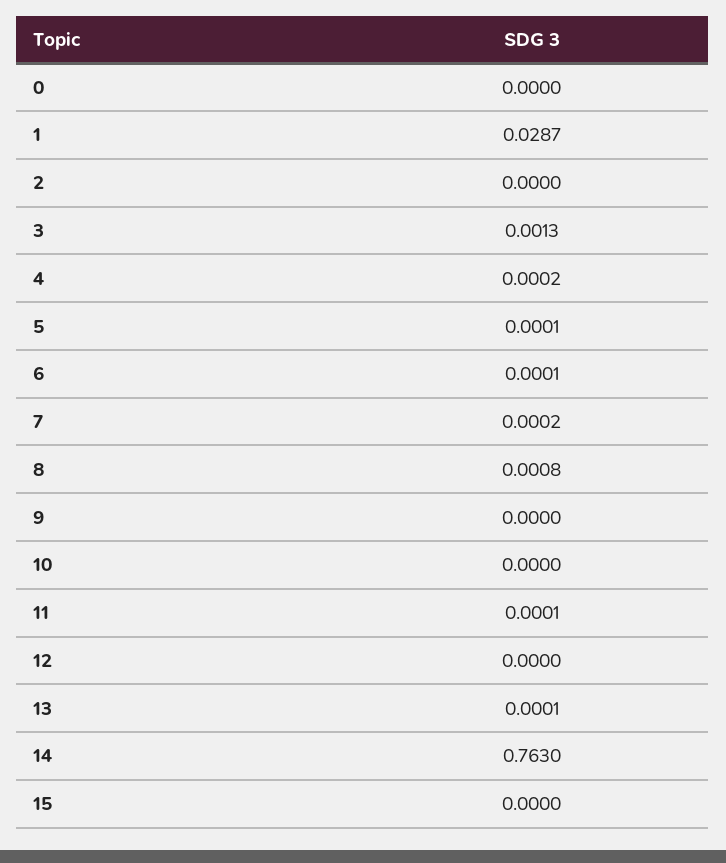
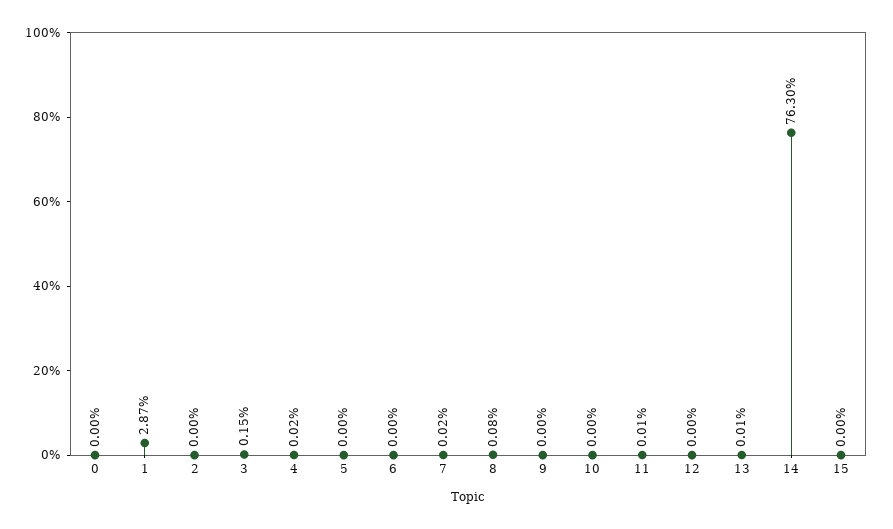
3: 0.0013 -> 0.0015
5: 0.0001 -> 0
6: 0.0001 -> 0

